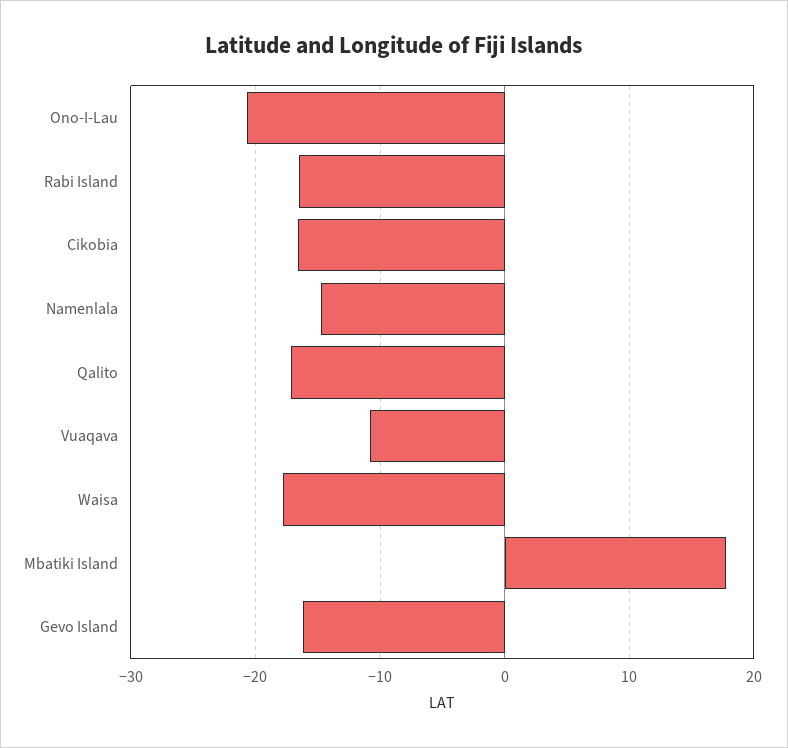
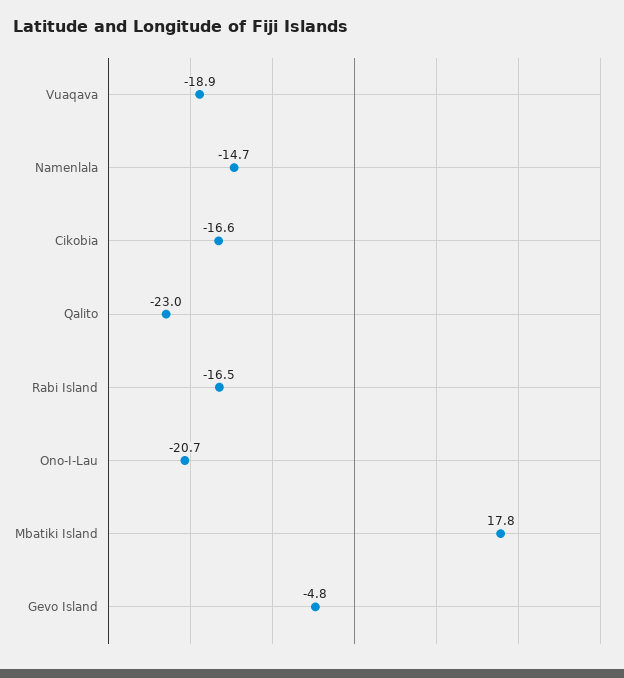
Qalito: -17 -> -23
Vuaqava: -11 -> -18.9
Waisa: -18 -> none
Gevo Island: -16 -> -4.8

